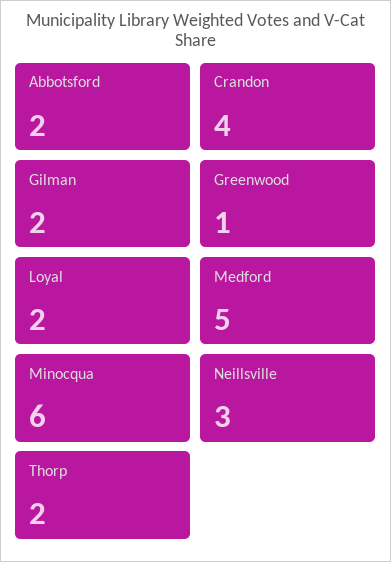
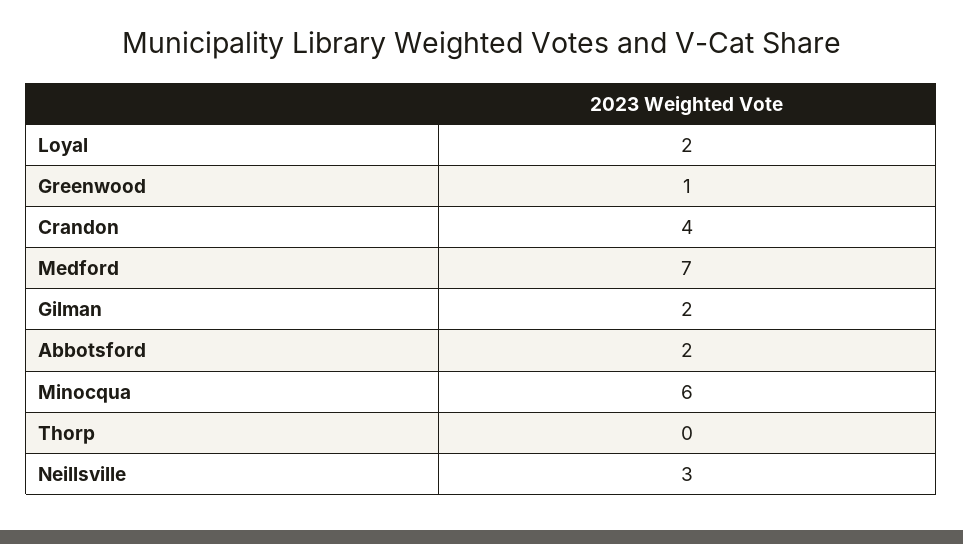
Medford: 5 -> 7
Thorp: 2 -> 0

